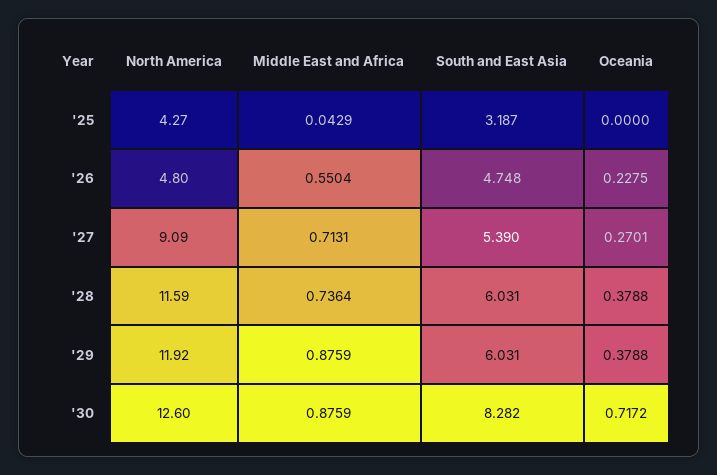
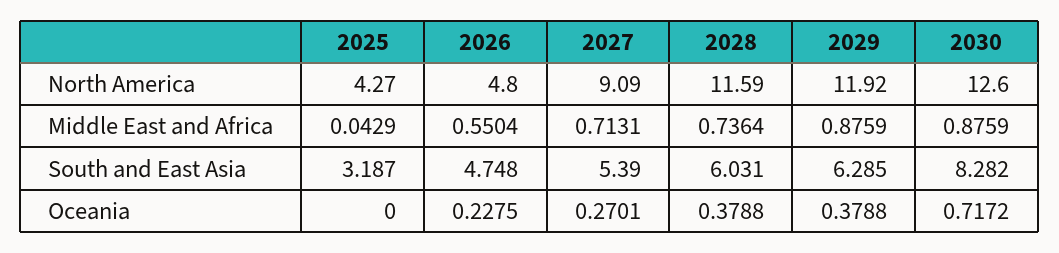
South and East Asia, '29: 6.031 -> 6.285

